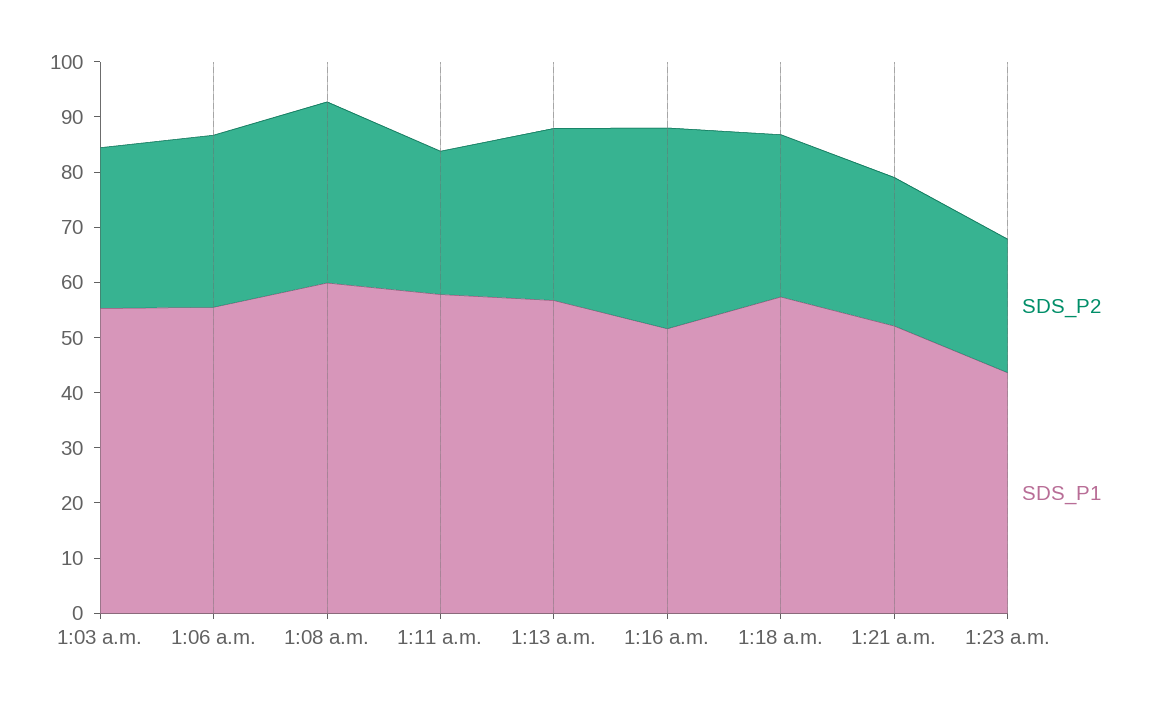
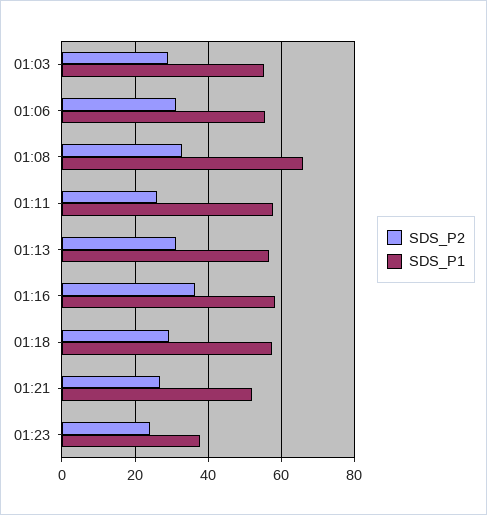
SDS_P1, 1:08 a.m.: 60 -> 66
SDS_P1, 1:16 a.m.: 52 -> 58
SDS_P1, 1:23 a.m.: 44 -> 38

